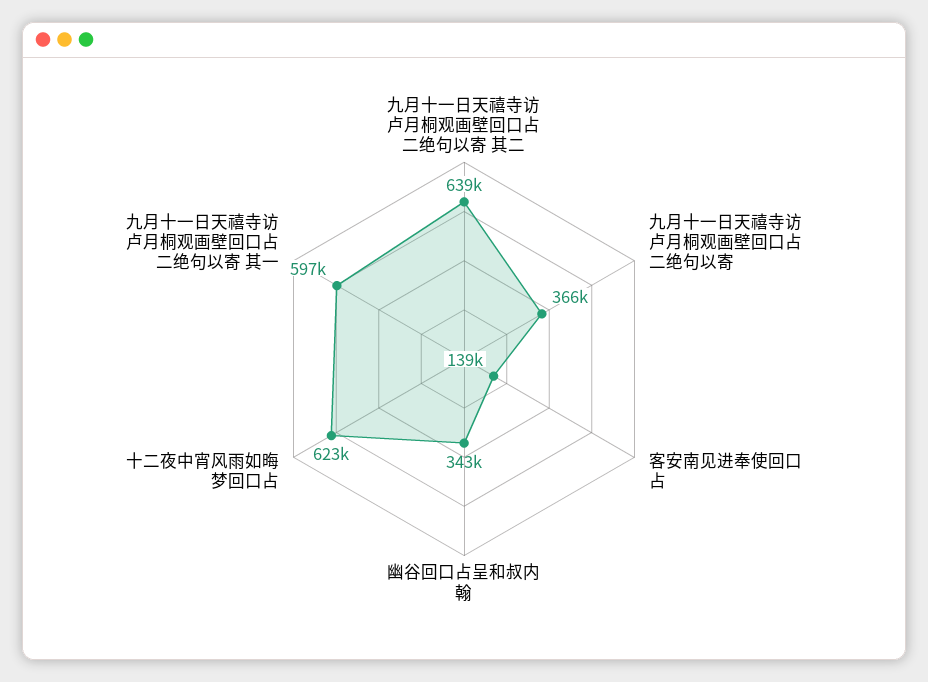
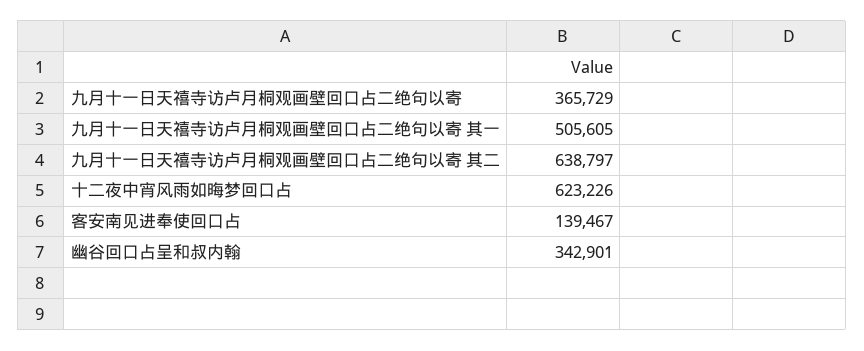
九月十一日天禧寺访卢月桐观画壁回口占二绝句以寄 其一: 597000 -> 505605

